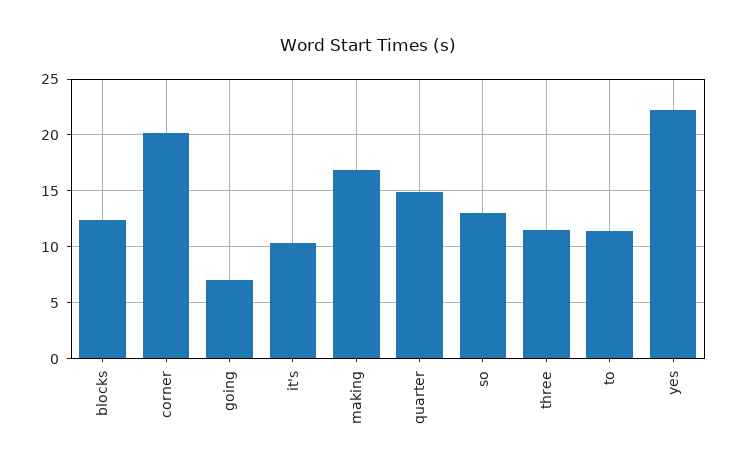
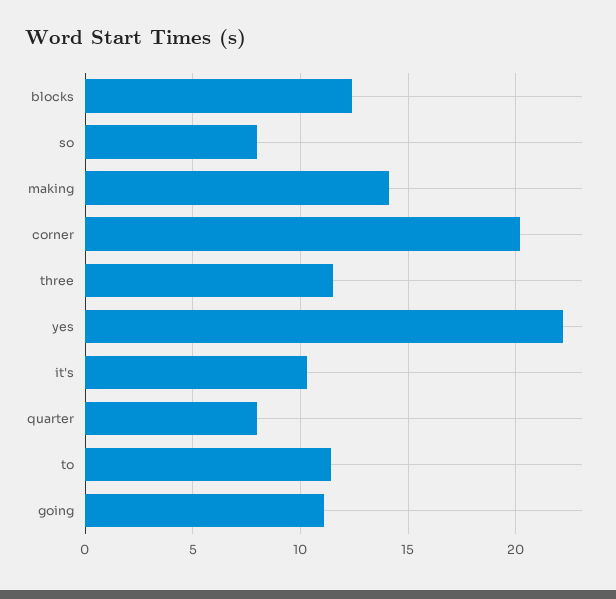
going: 7 -> 11
making: 17 -> 14
quarter: 15 -> 8
so: 13 -> 8

